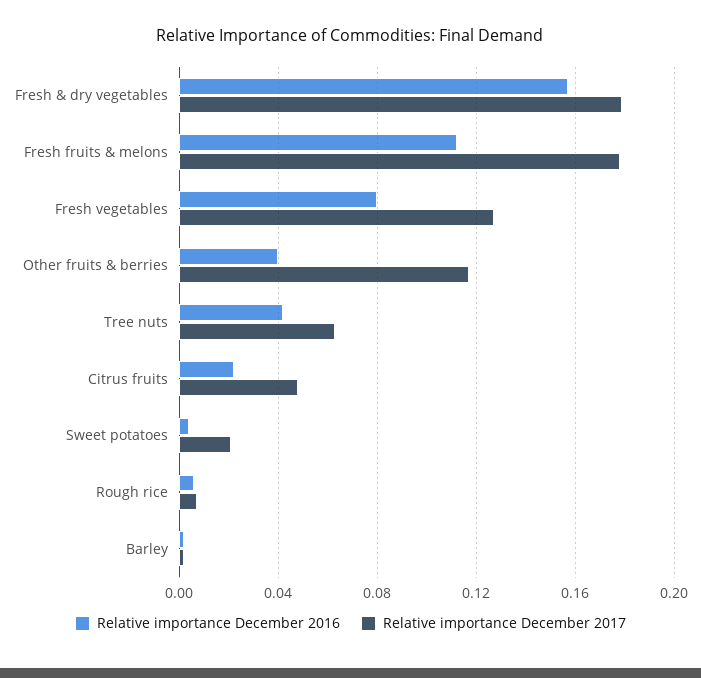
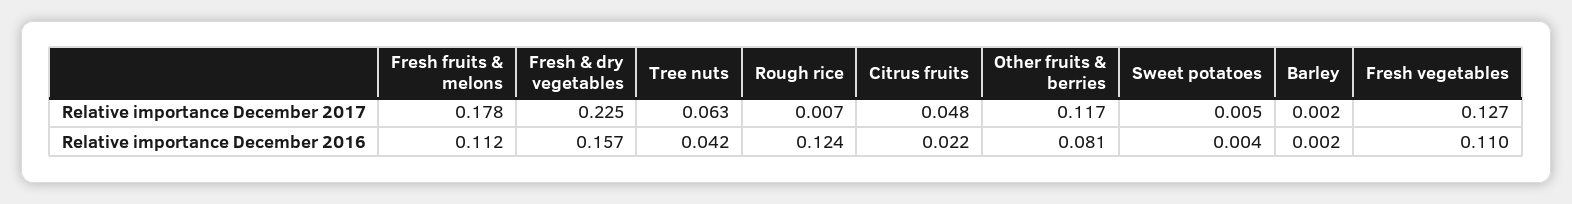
Relative importance December 2017, Fresh & dry vegetables: 0.18 -> 0.225
Relative importance December 2016, Fresh vegetables: 0.08 -> 0.11
Relative importance December 2016, Other fruits & berries: 0.04 -> 0.081
Relative importance December 2017, Sweet potatoes: 0.02 -> 0.005
Relative importance December 2016, Rough rice: 0.005 -> 0.124

